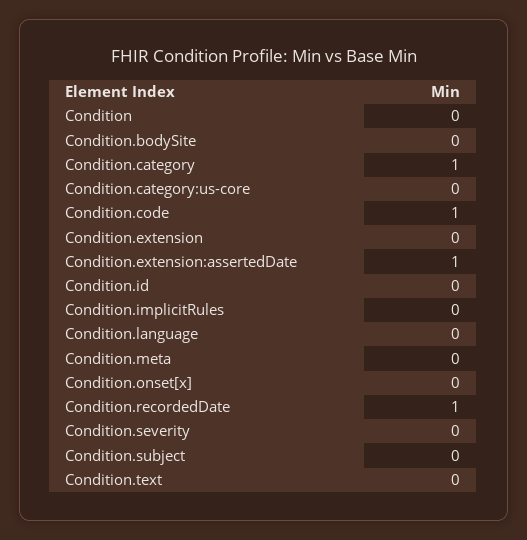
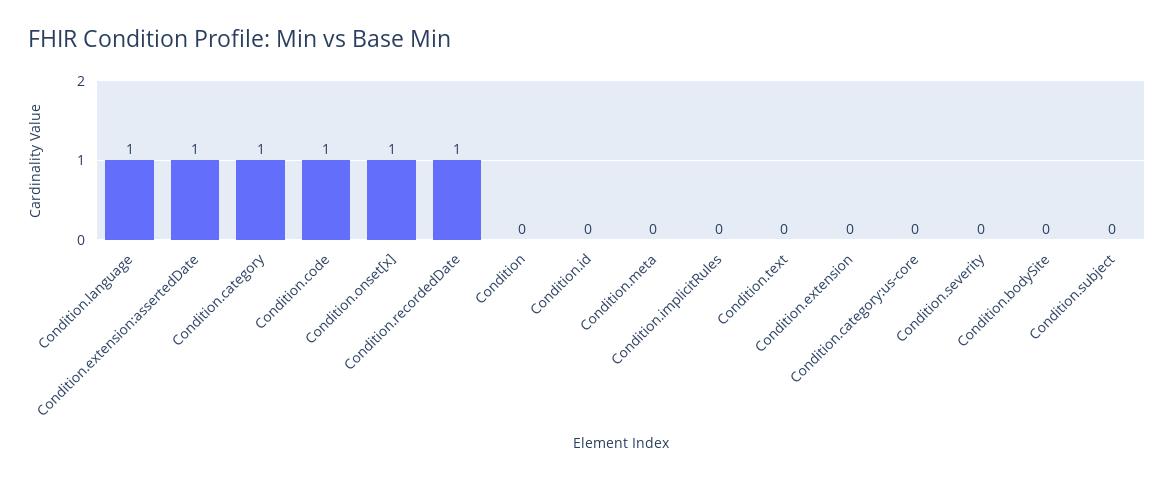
Condition.language: 0 -> 1
Condition.onset[x]: 0 -> 1

